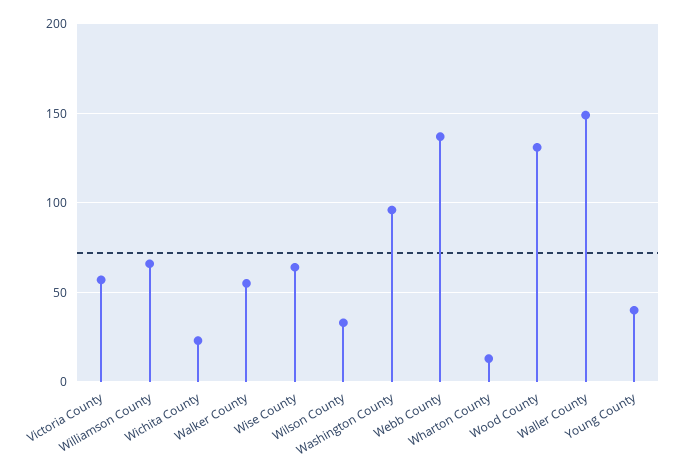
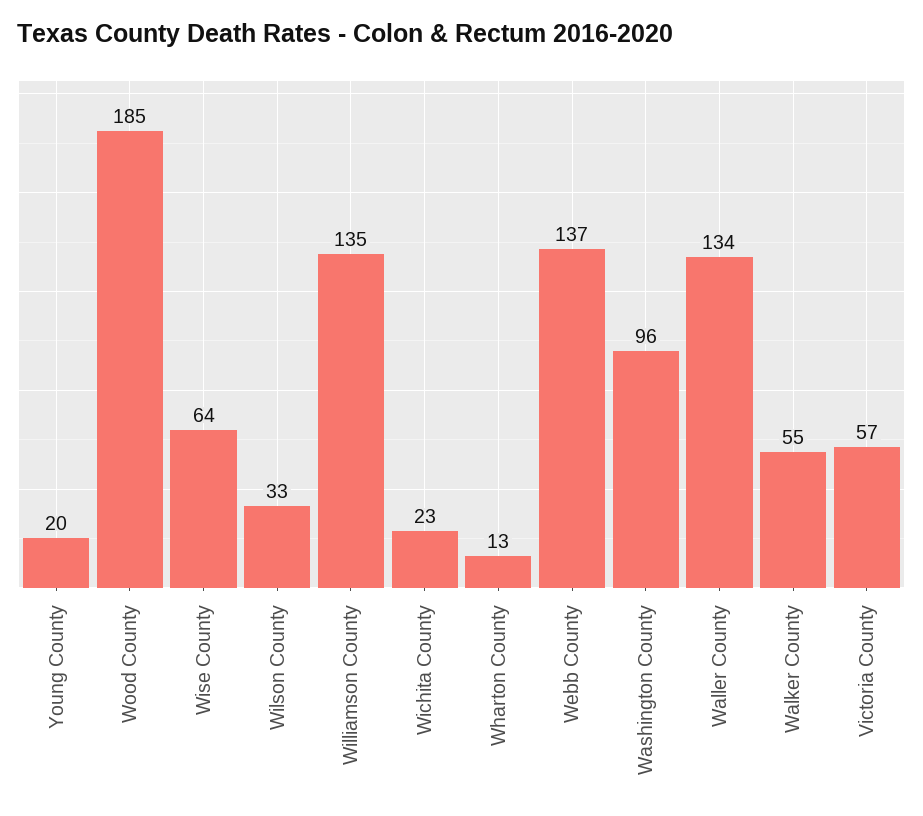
Williamson County: 65 -> 135
Wood County: 130 -> 185
Waller County: 150 -> 134
Young County: 40 -> 20

